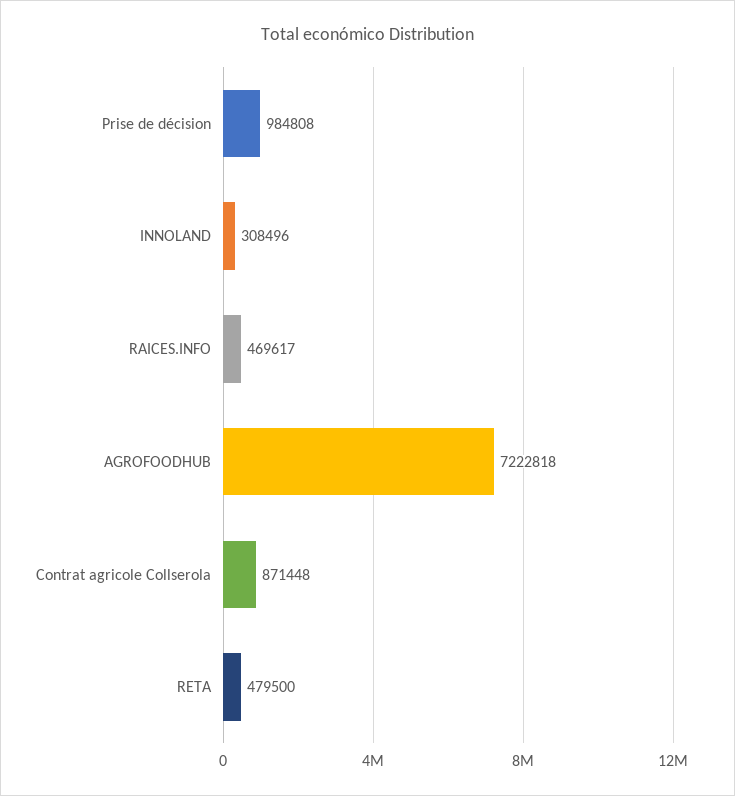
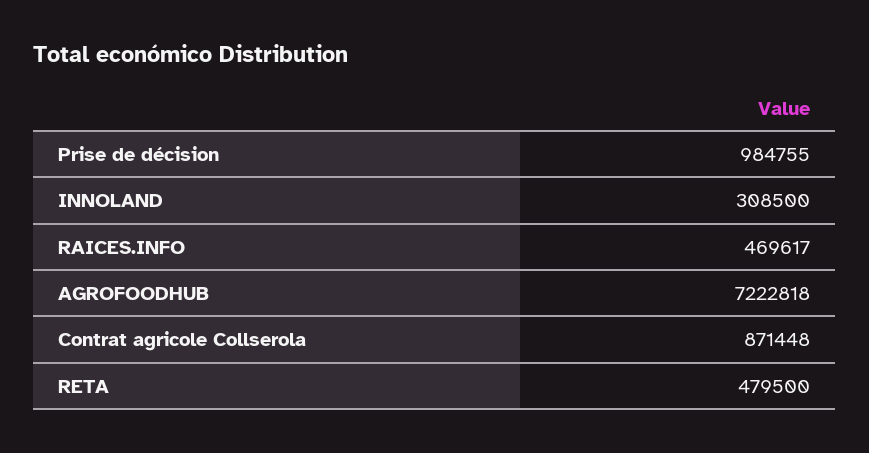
Prise de décision: 984808 -> 984755
INNOLAND: 308496 -> 308500

